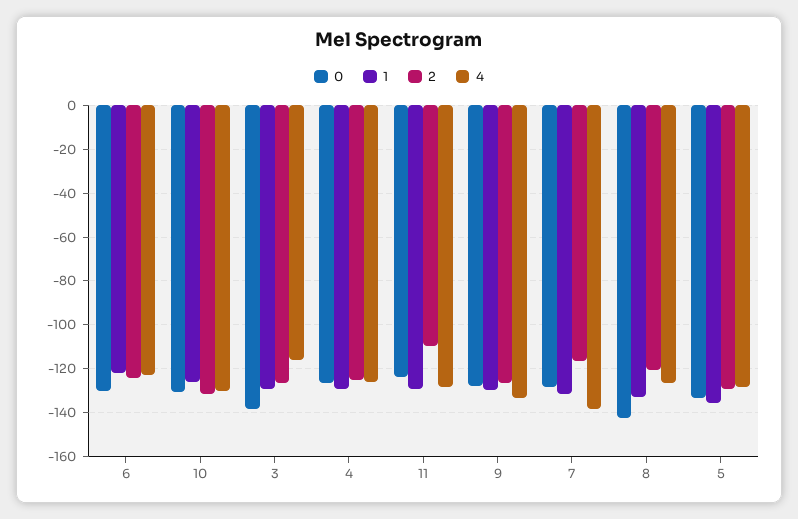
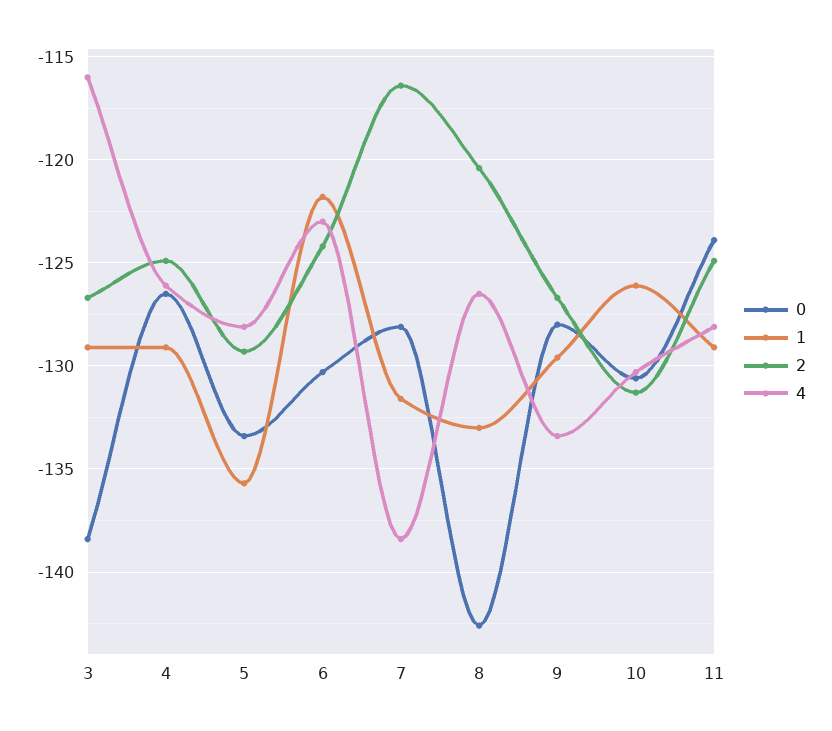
2, 11: -110 -> -125

